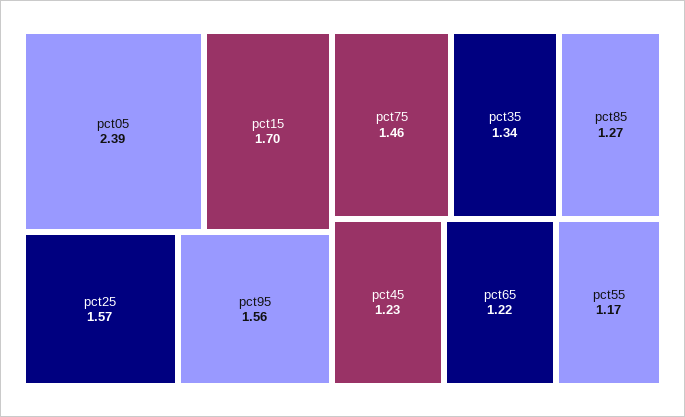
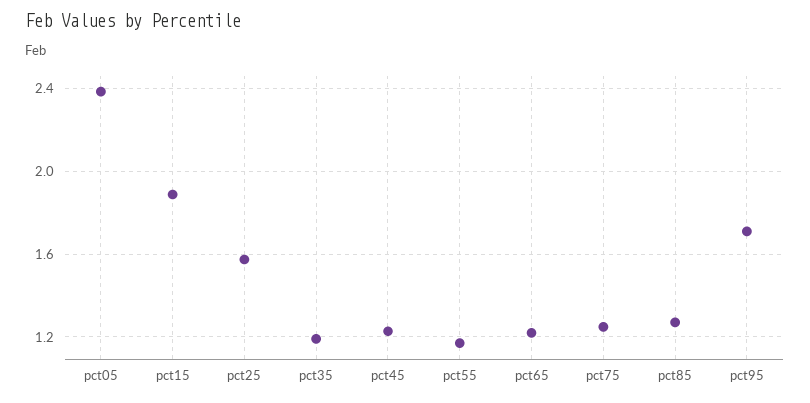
pct15: 1.7 -> 1.9
pct95: 1.56 -> 1.7
pct75: 1.46 -> 1.25
pct35: 1.34 -> 1.2

